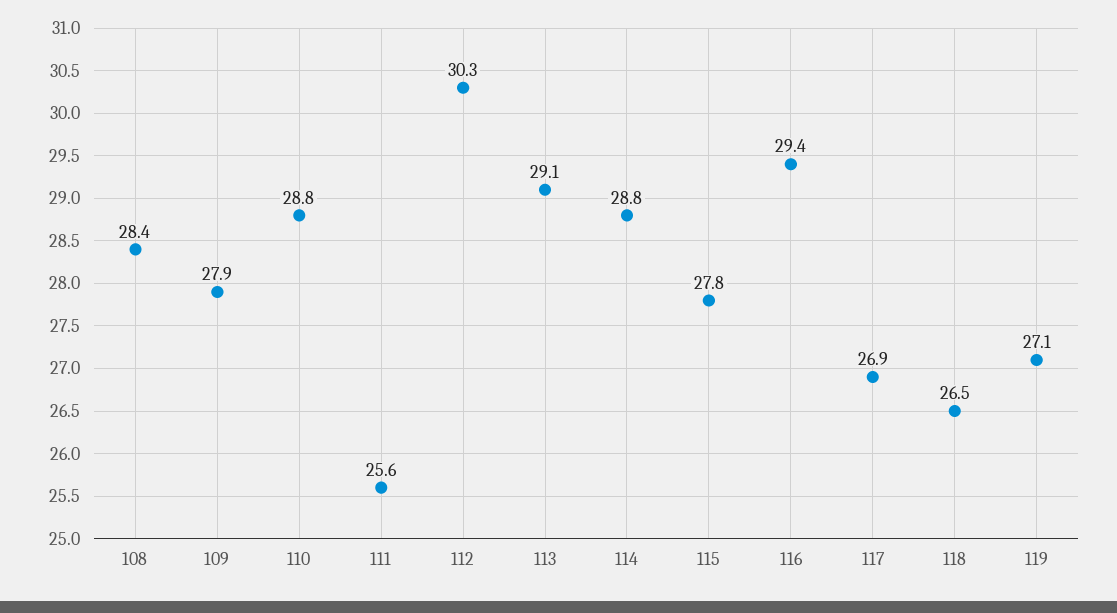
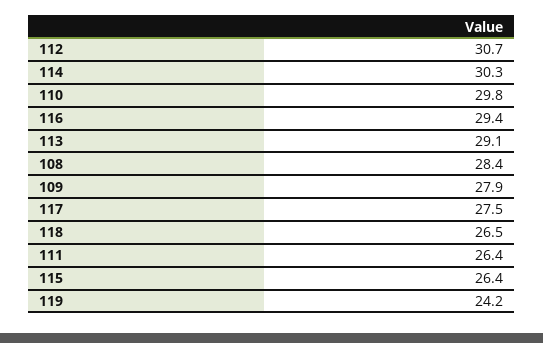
110: 28.8 -> 29.8
111: 25.6 -> 26.4
112: 30.3 -> 30.7
114: 28.8 -> 30.3
115: 27.8 -> 26.4
117: 26.9 -> 27.5
119: 27.1 -> 24.2

